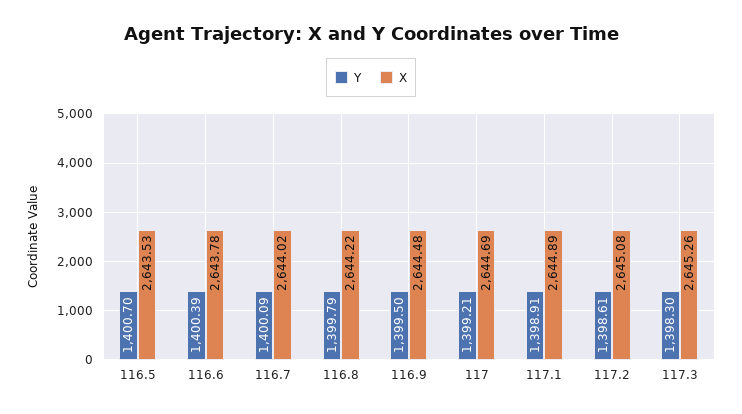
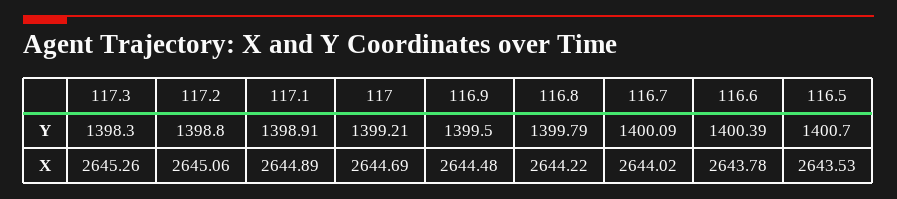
Y, 117.2: 1398.61 -> 1398.8
X, 117.2: 2645.08 -> 2645.06

